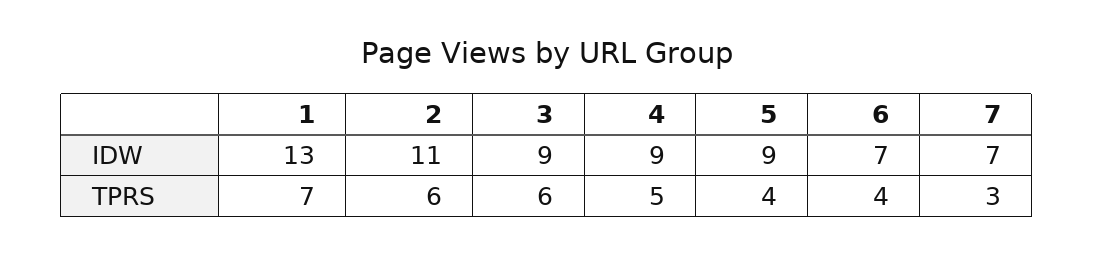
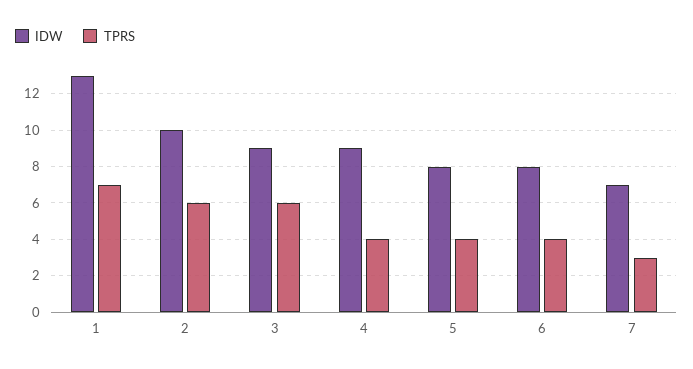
IDW, 2: 11 -> 10
IDW, 5: 9 -> 8
IDW, 6: 7 -> 8
TPRS, 4: 5 -> 4

